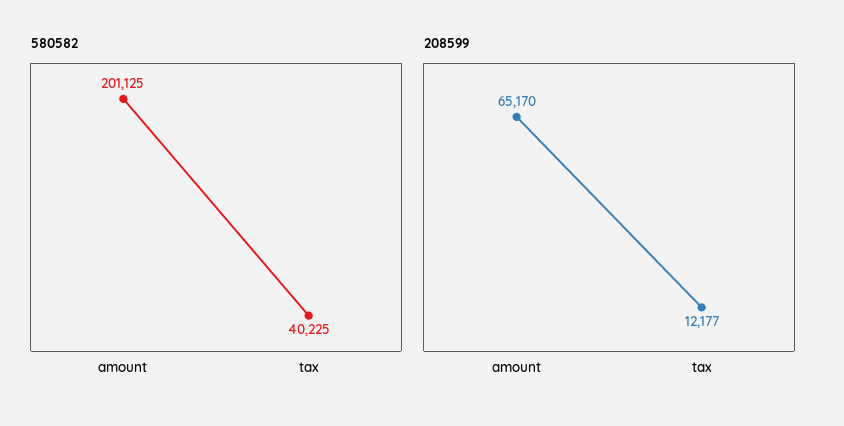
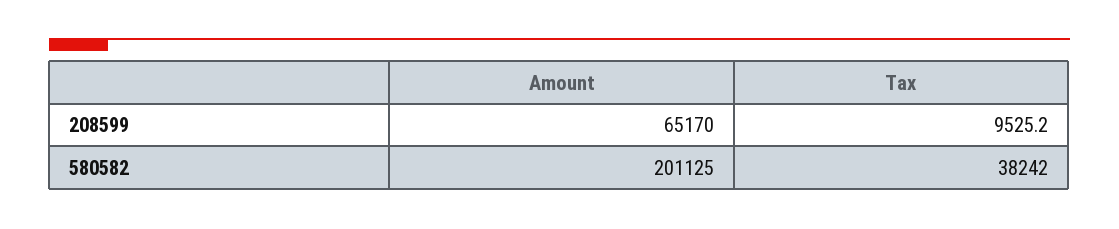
580582, tax: 40225 -> 38242
208599, tax: 12177 -> 9525.2

